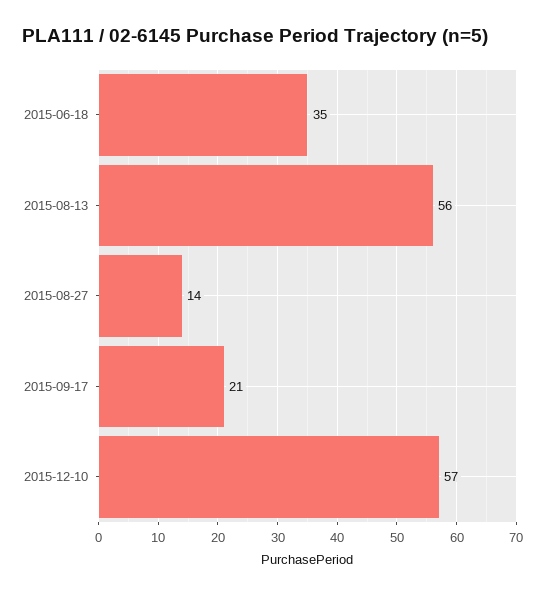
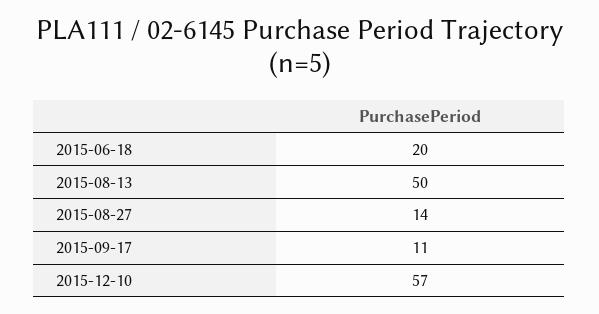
2015-06-18: 35 -> 20
2015-08-13: 56 -> 50
2015-09-17: 21 -> 11

